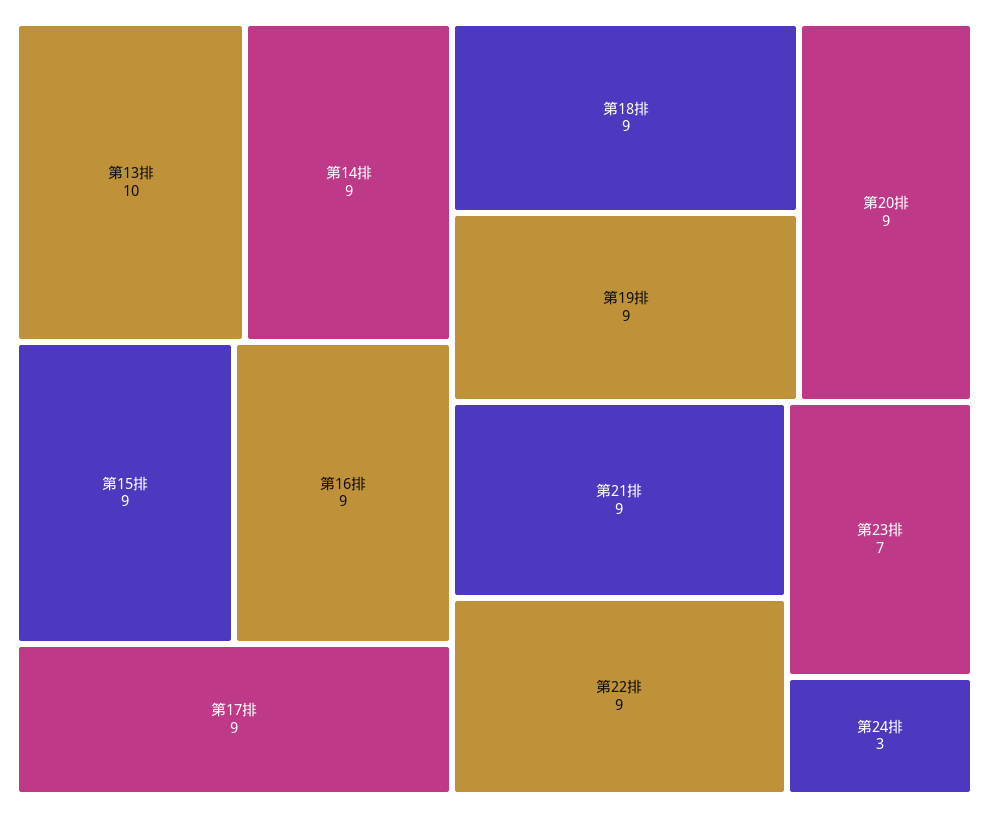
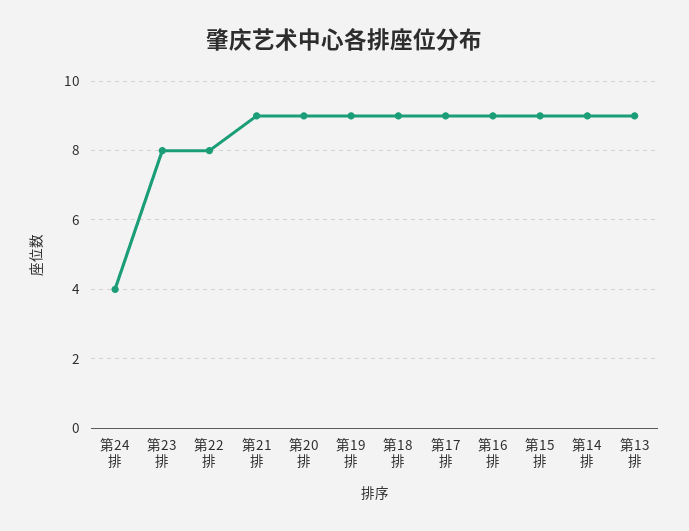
第13排: 10 -> 9
第22排: 9 -> 8
第23排: 7 -> 8
第24排: 3 -> 4

